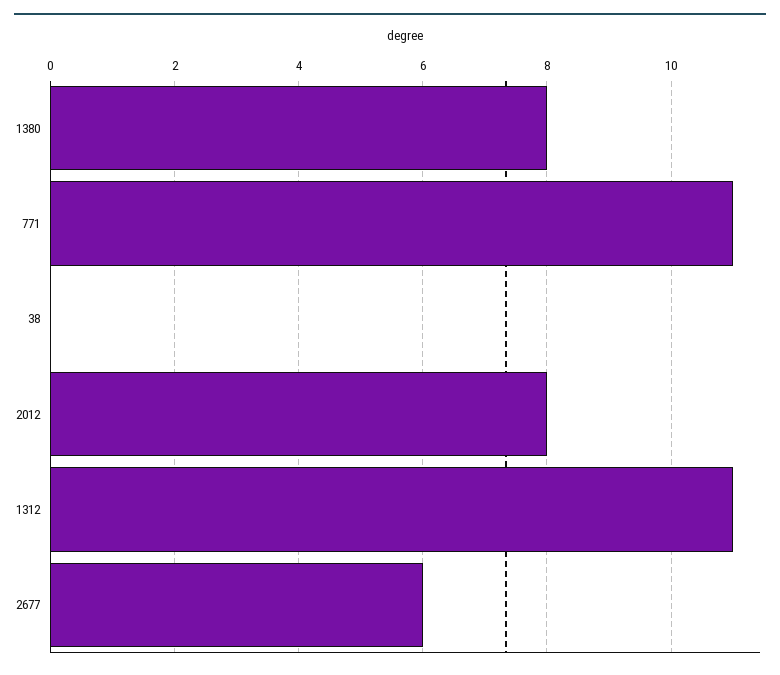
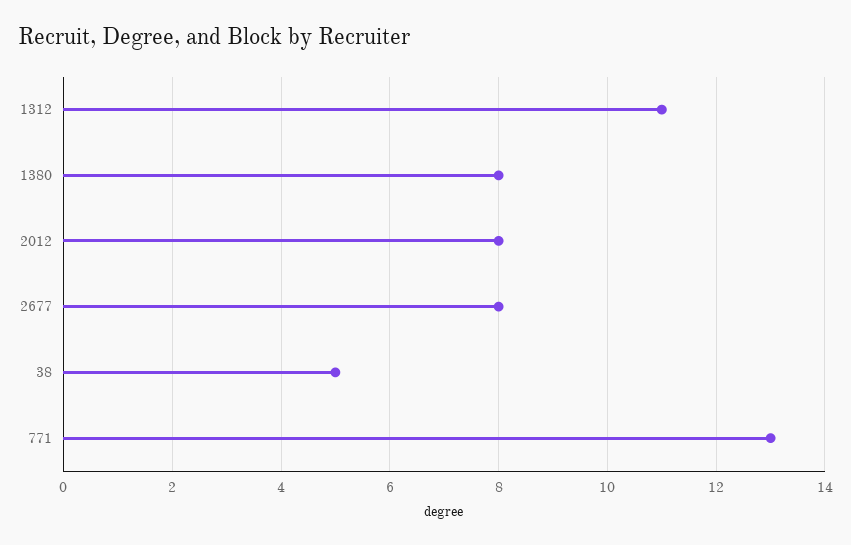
771: 11 -> 13
38: 0 -> 5
2677: 6 -> 8

